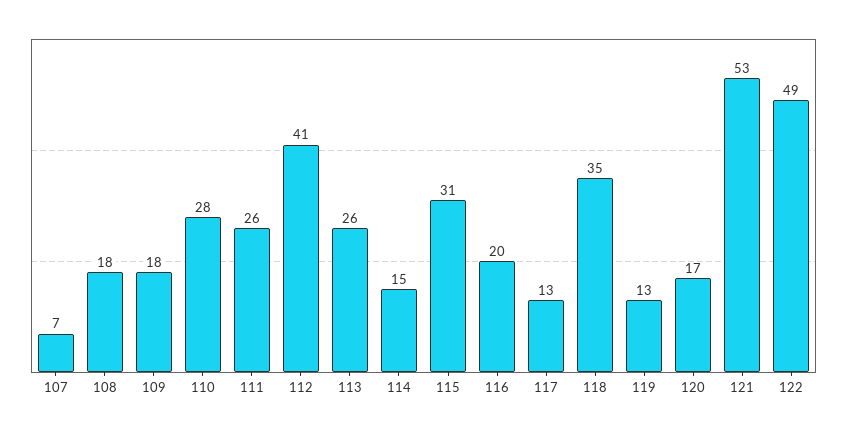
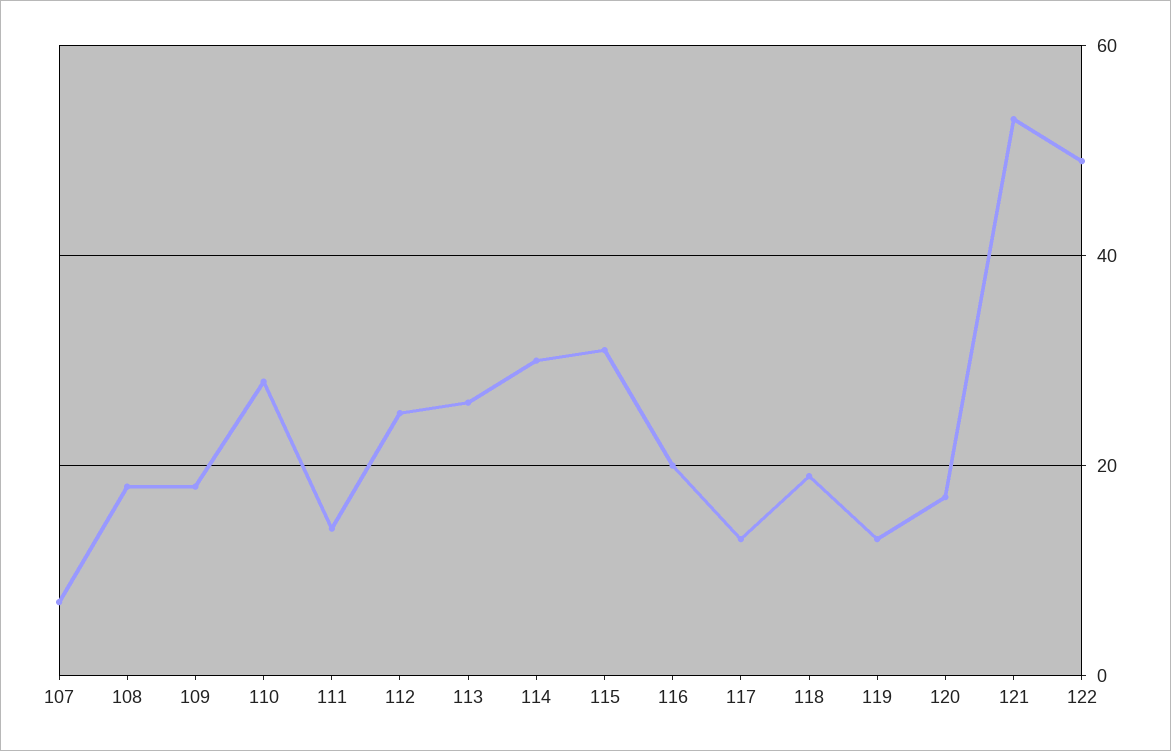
111: 26 -> 15
112: 41 -> 25
114: 15 -> 30
118: 35 -> 20

